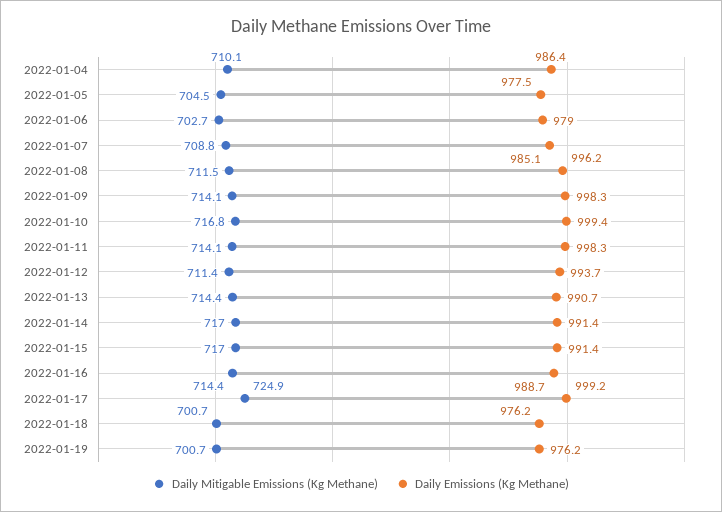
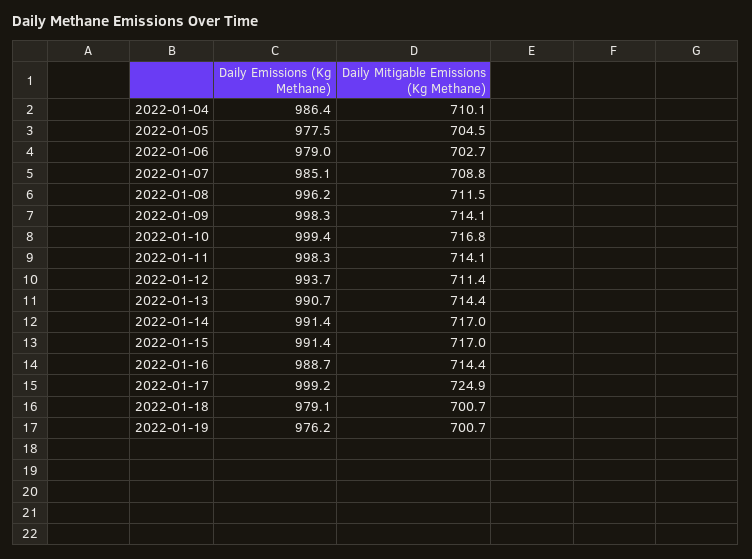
Daily Emissions (Kg Methane), 2022-01-18: 976.2 -> 979.1

